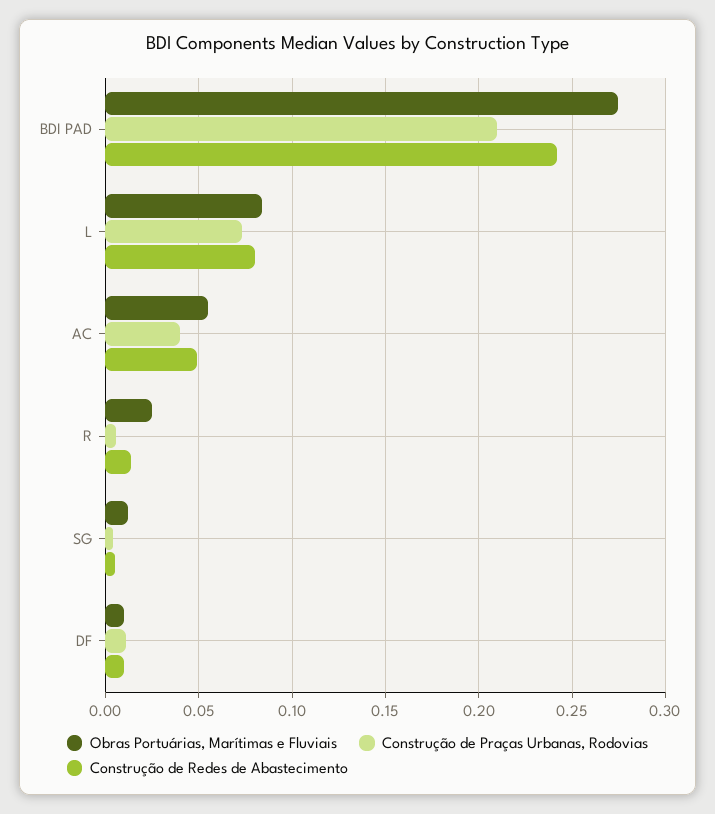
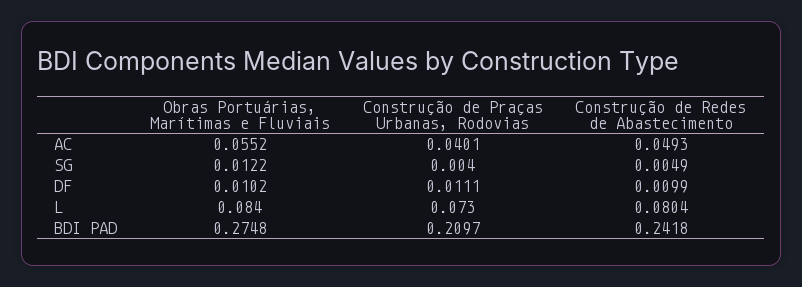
Obras Portuárias, Marítimas e Fluviais, R: 0.025 -> none
Construção de Praças Urbanas, Rodovias, R: 0.005 -> none
Construção de Redes de Abastecimento, R: 0.015 -> none

